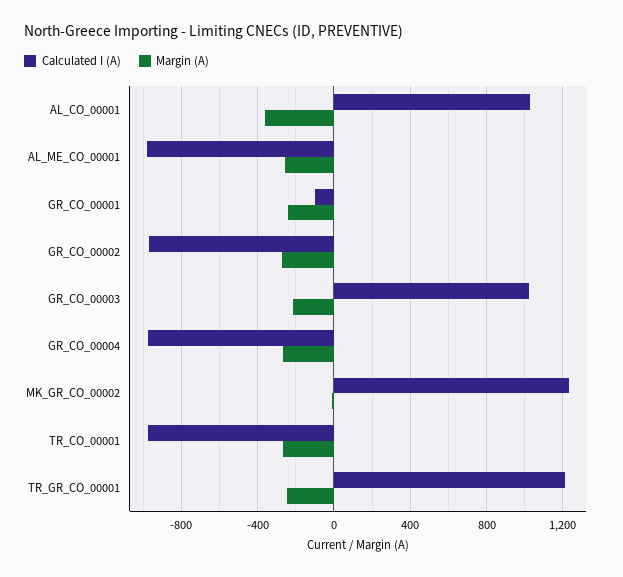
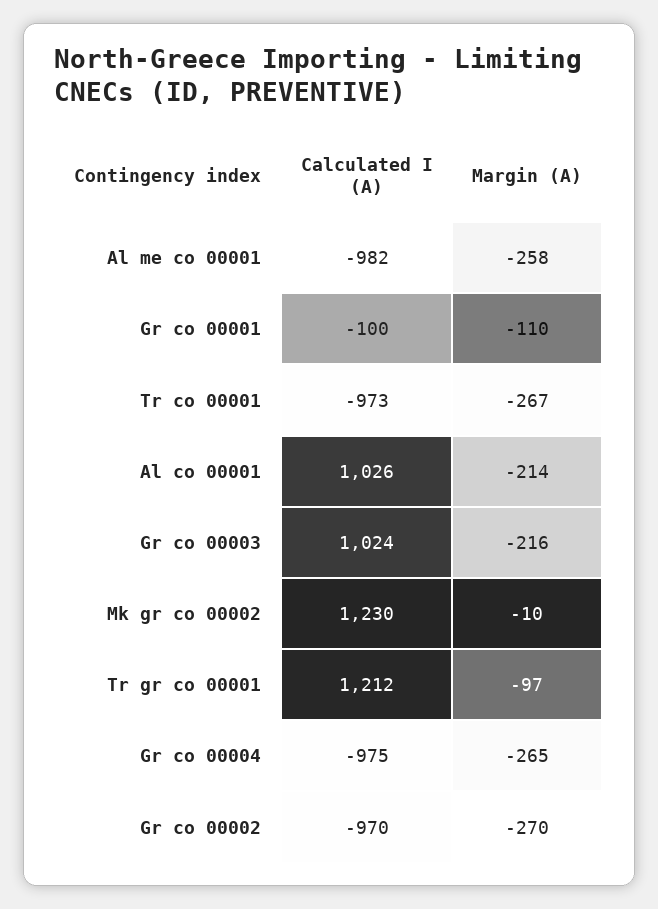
Margin (A), AL_CO_00001: -350 -> -214
Margin (A), GR_CO_00001: -250 -> -110
Margin (A), TR_GR_CO_00001: -250 -> -97

